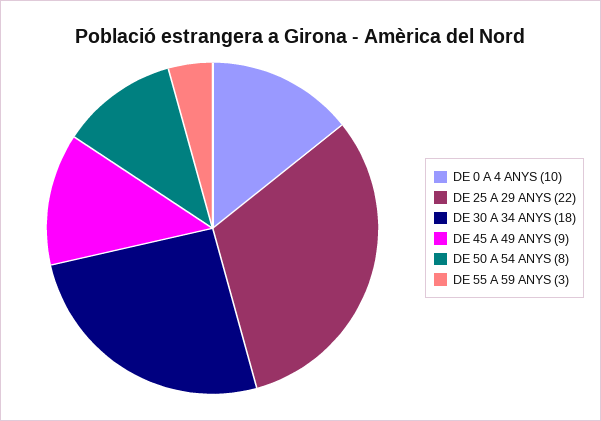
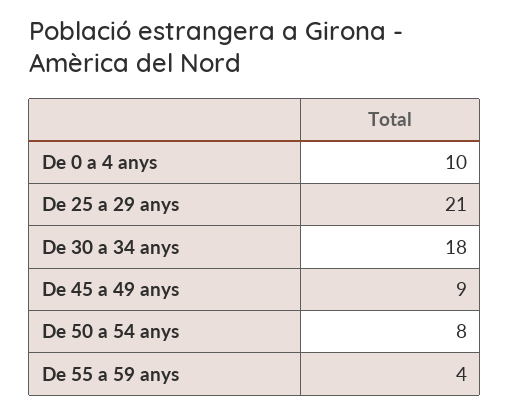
DE 25 A 29 ANYS: 22 -> 21
DE 55 A 59 ANYS: 3 -> 4

